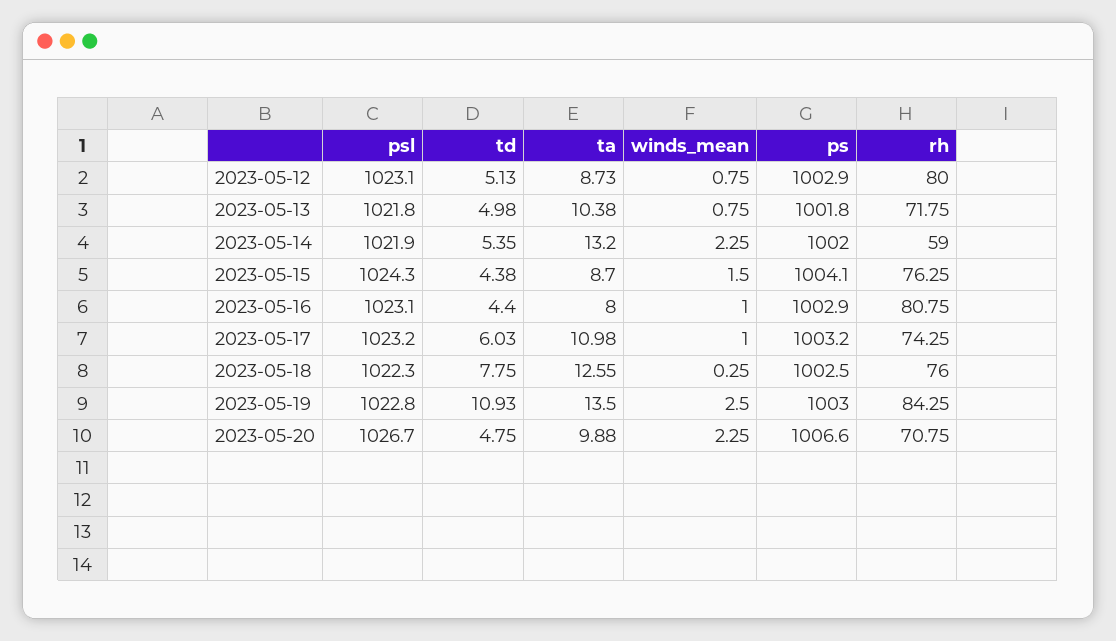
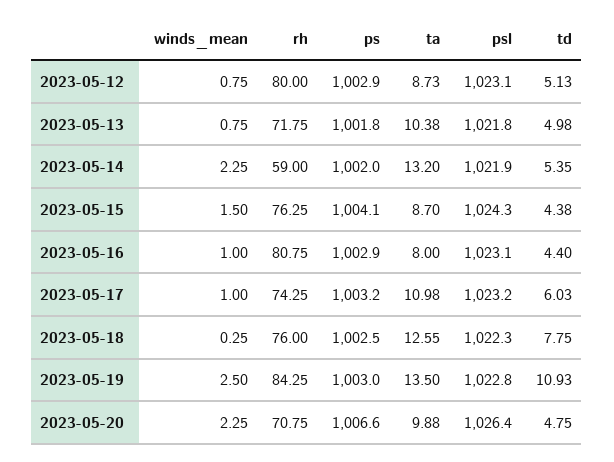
psl, 2023-05-20: 1026.7 -> 1026.4

